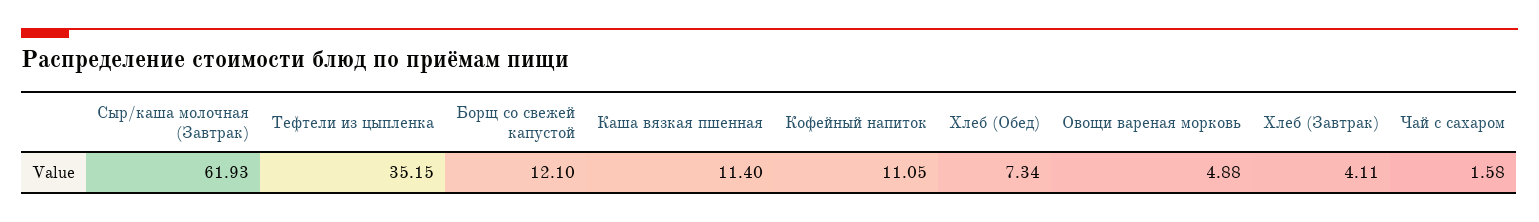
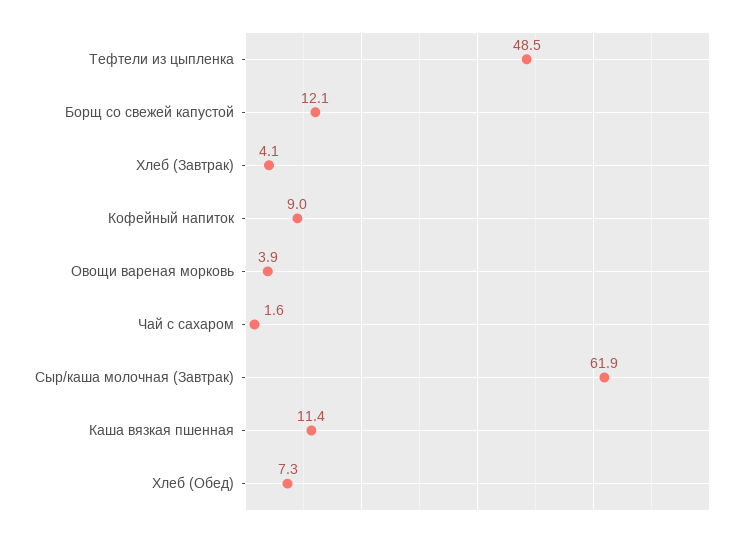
Тефтели из цыпленка: 35.15 -> 48.5
Кофейный напиток: 11.05 -> 9
Овощи вареная морковь: 4.88 -> 3.9

